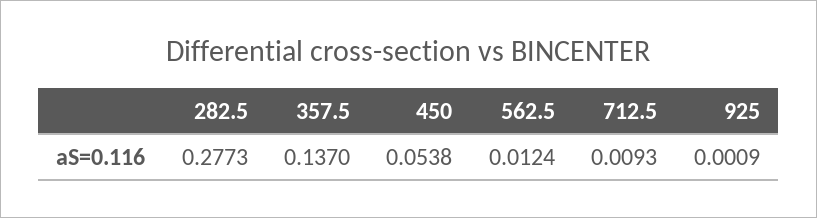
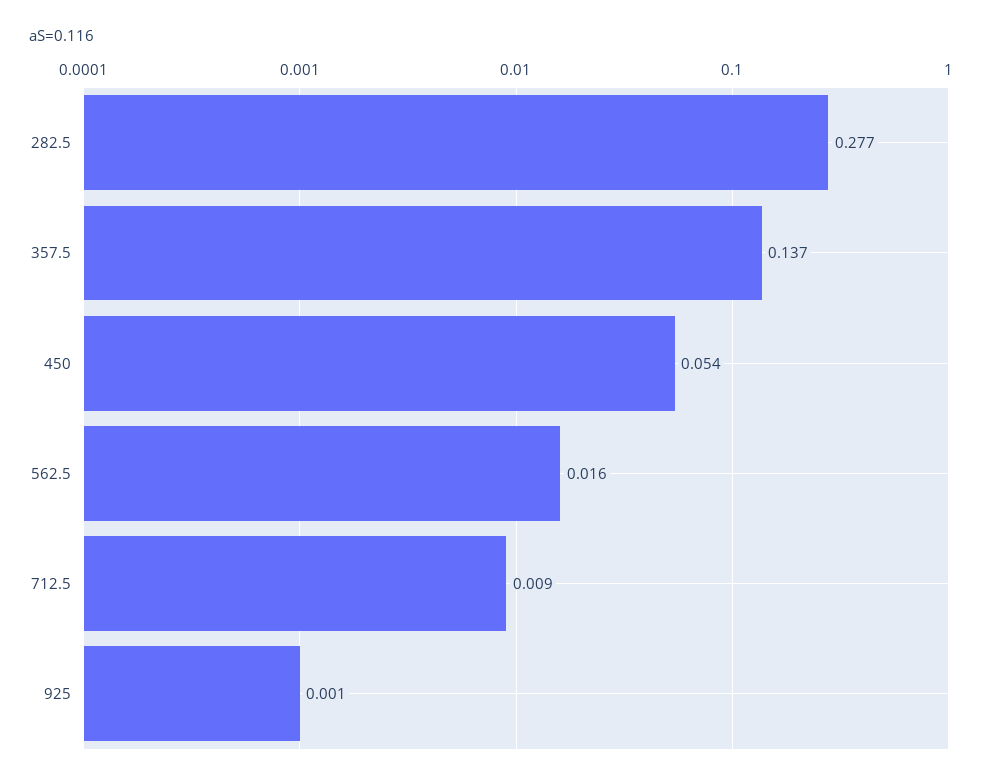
562.5: 0.0124 -> 0.016

